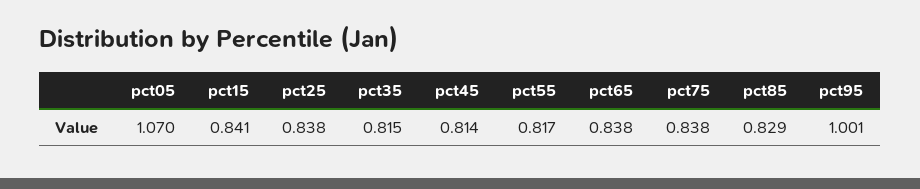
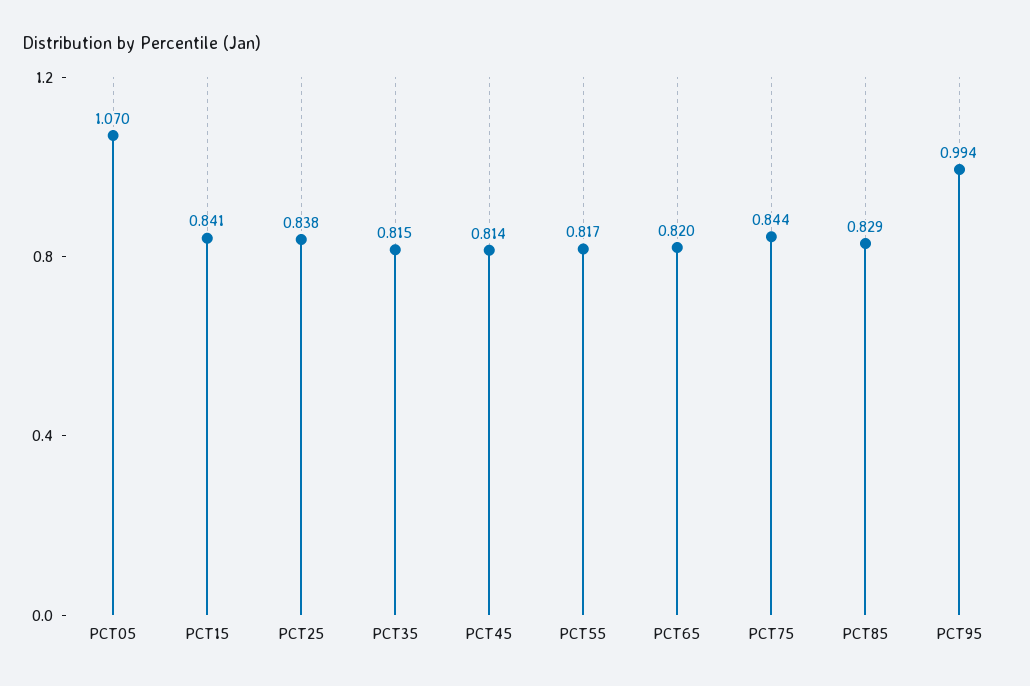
pct65: 0.838 -> 0.82
pct75: 0.838 -> 0.844
pct95: 1.001 -> 0.994

